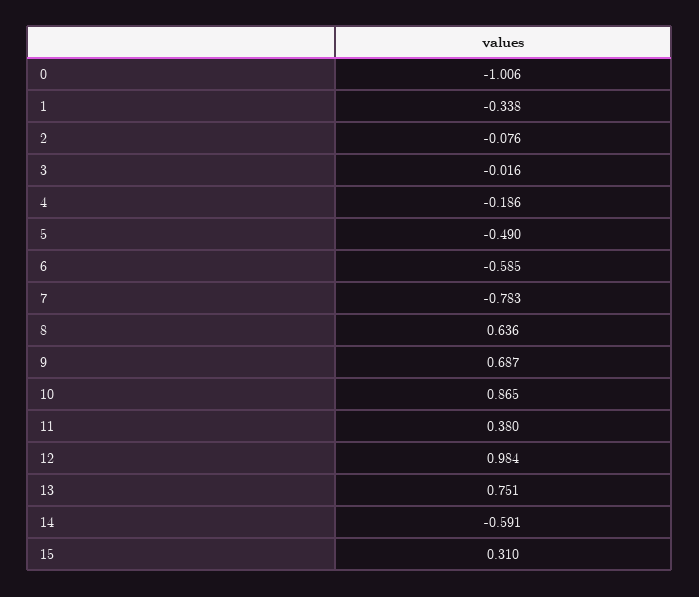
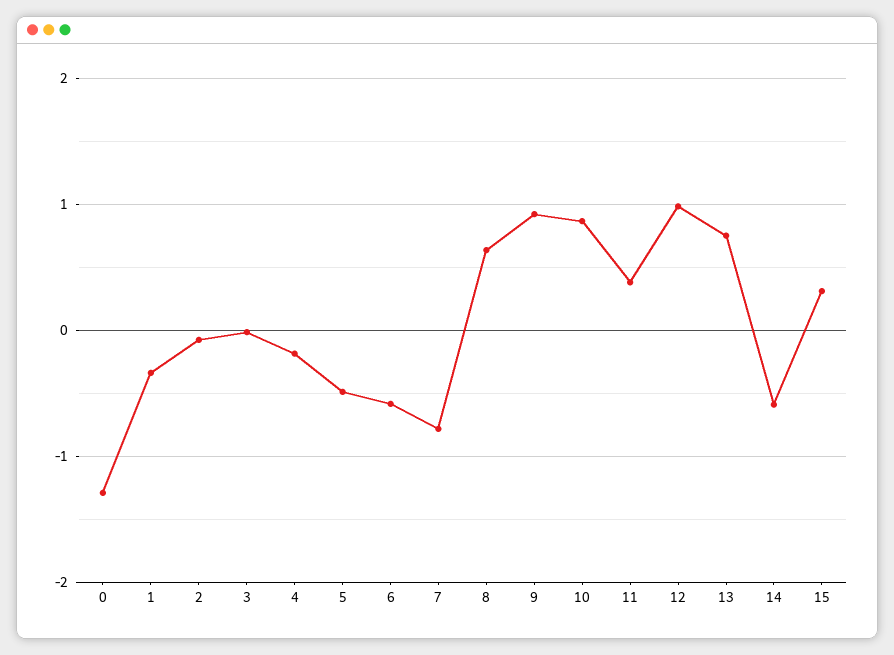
0: -1.006 -> -1.3
9: 0.687 -> 0.9

